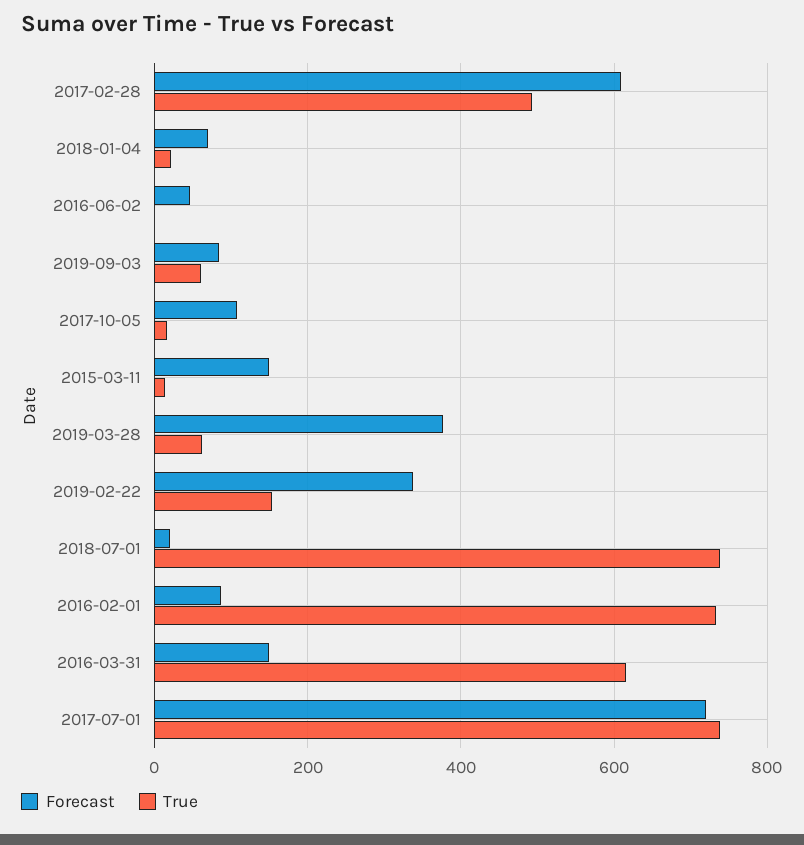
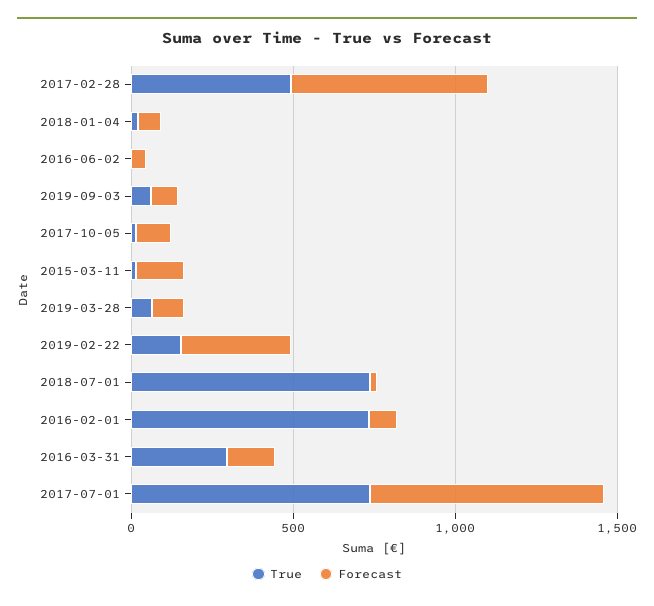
Forecast, 2019-03-28: 380 -> 100
True, 2016-03-31: 620 -> 300

